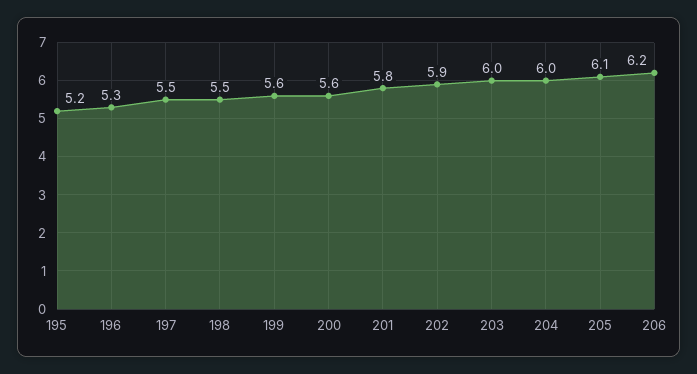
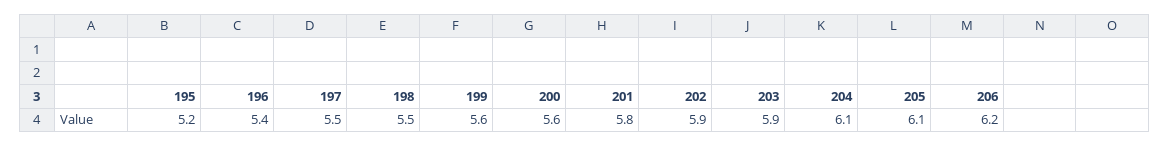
196: 5.3 -> 5.4
203: 6 -> 5.9
204: 6 -> 6.1

